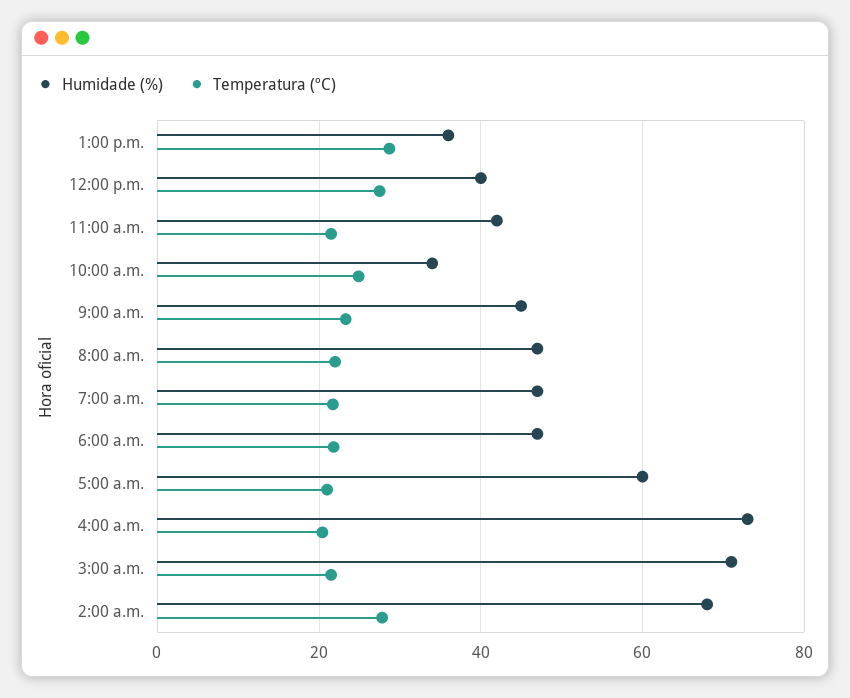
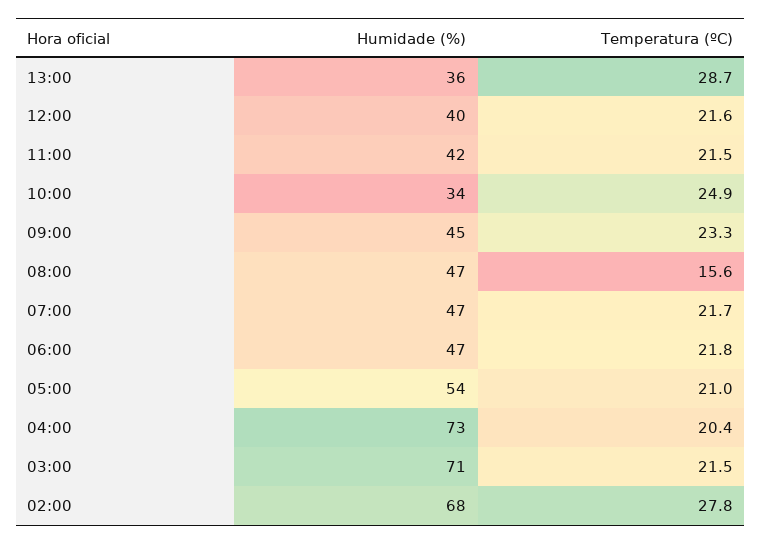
Temperatura (ºC), 12:00 p.m.: 28 -> 21.6
Temperatura (ºC), 8:00 a.m.: 22 -> 15.6
Humidade (%), 5:00 a.m.: 60 -> 54

